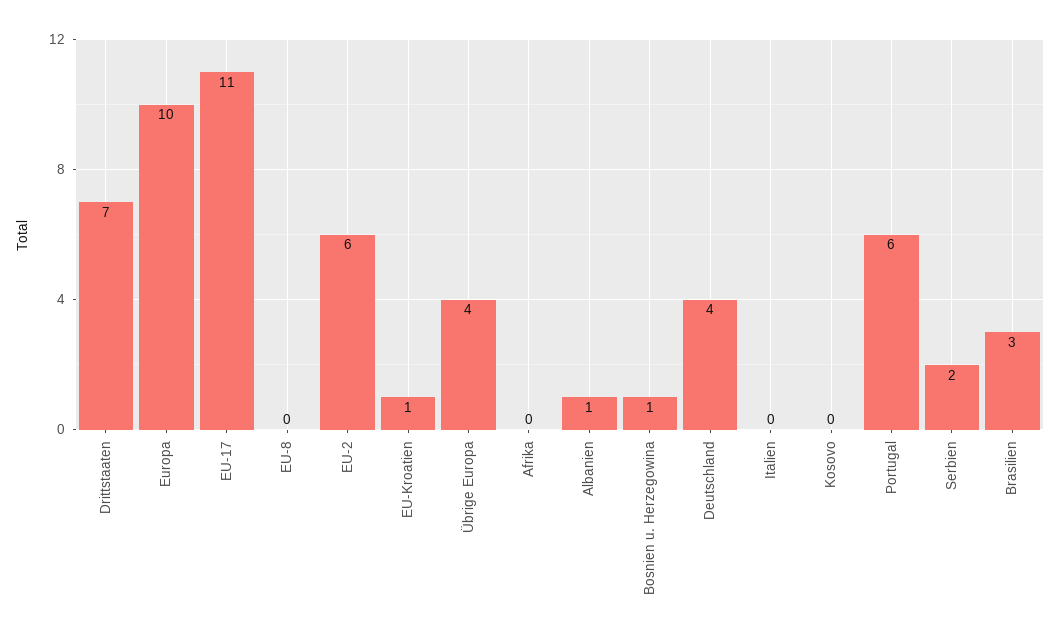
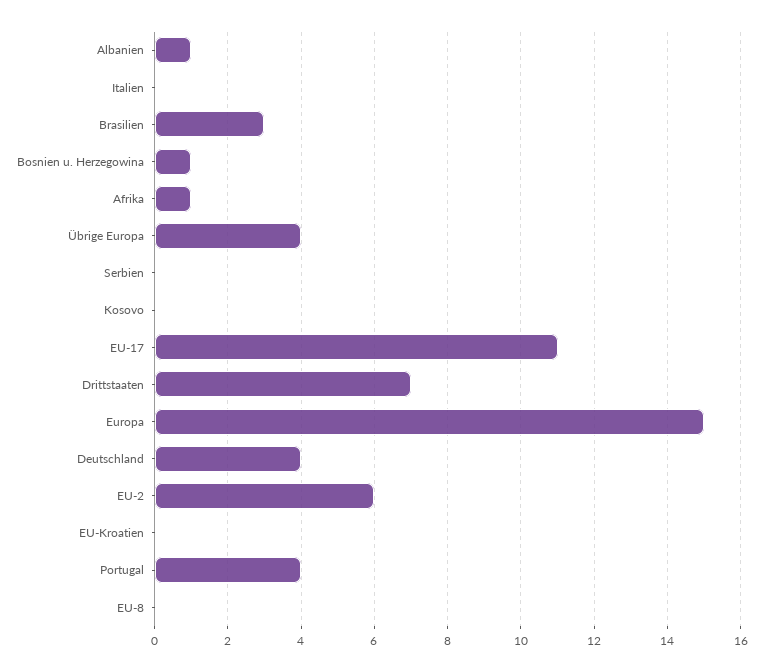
Europa: 10 -> 15
EU-Kroatien: 1 -> 0
Afrika: 0 -> 1
Portugal: 6 -> 4
Serbien: 2 -> 0

